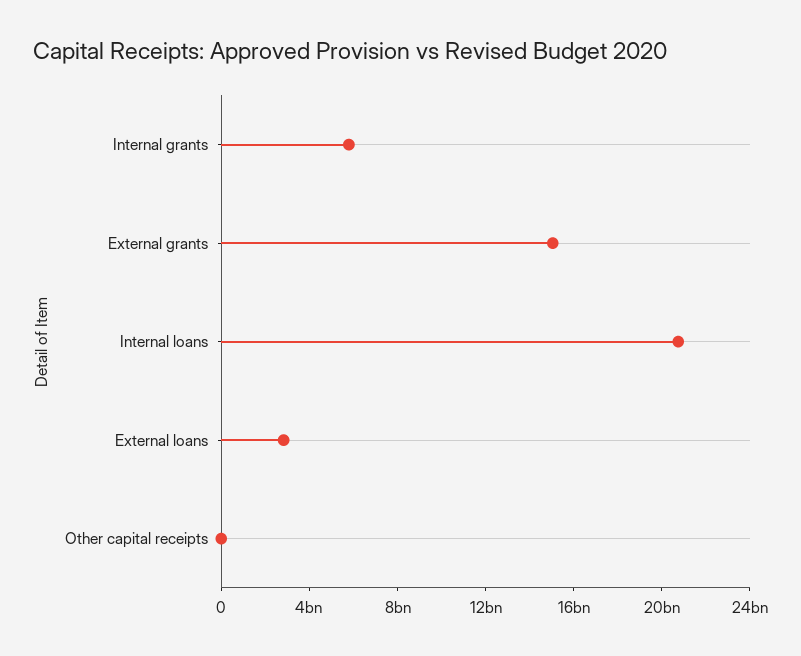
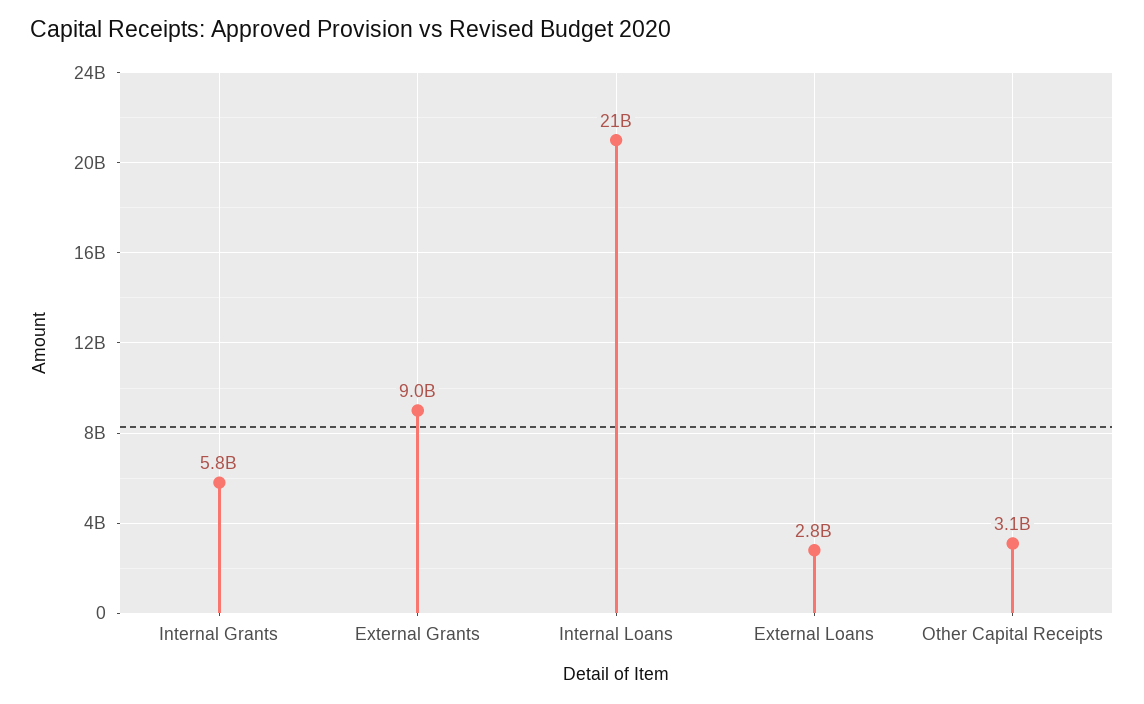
External grants: 15000000000 -> 9000000000
Other capital receipts: 0 -> 3100000000

